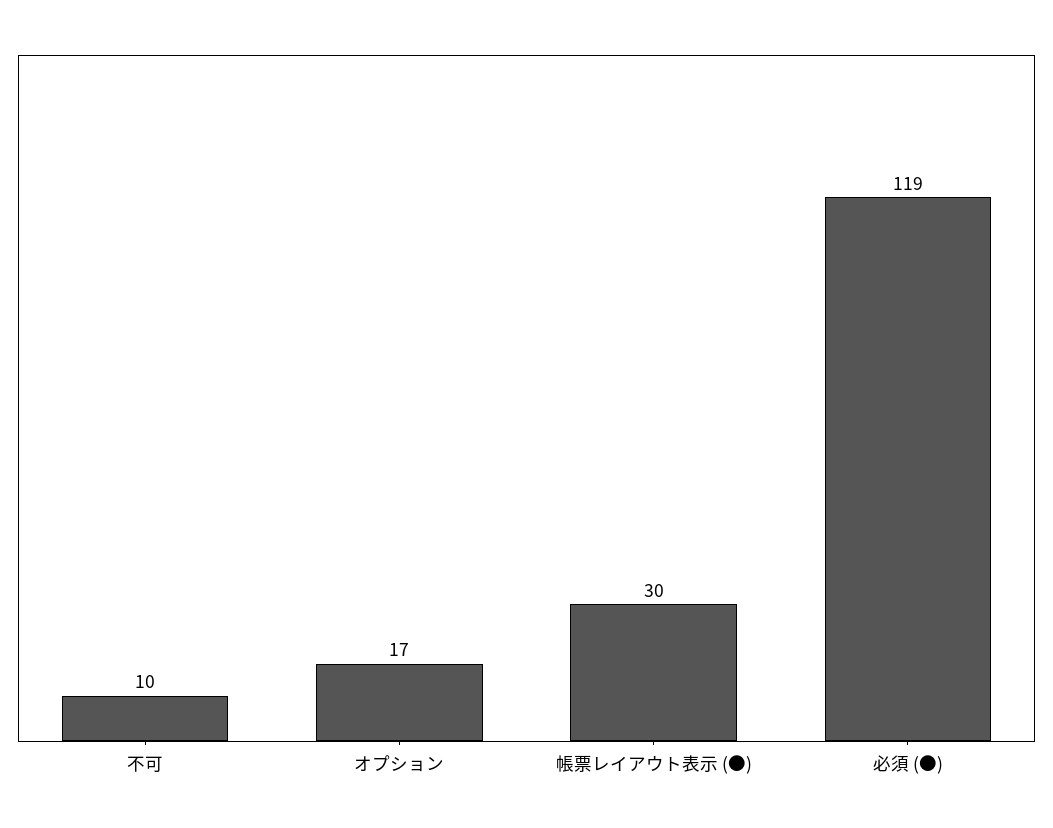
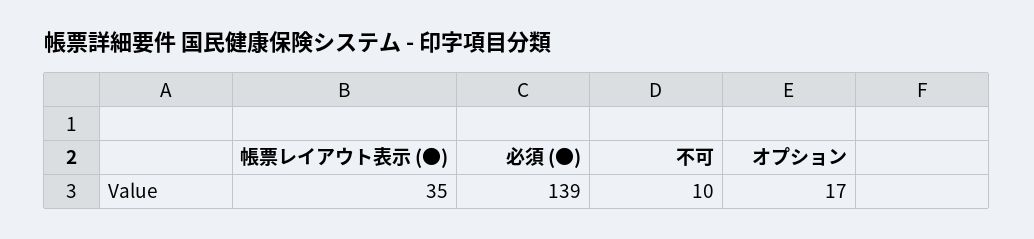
帳票レイアウト表示 (●): 30 -> 35
必須 (●): 119 -> 139

